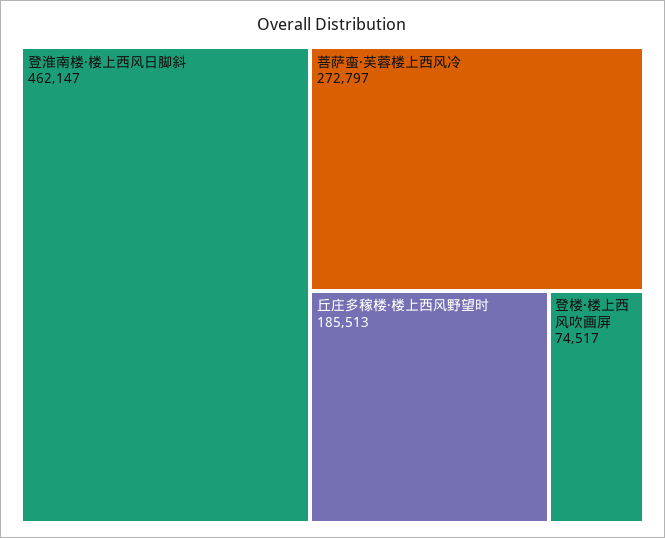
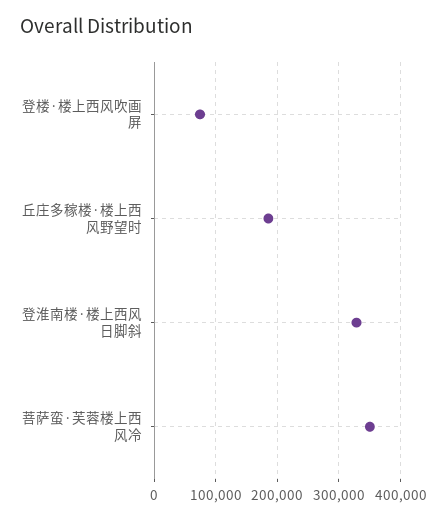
登淮南楼·楼上西风日脚斜: 462147 -> 330000
菩萨蛮·芙蓉楼上西风冷: 272797 -> 350000

